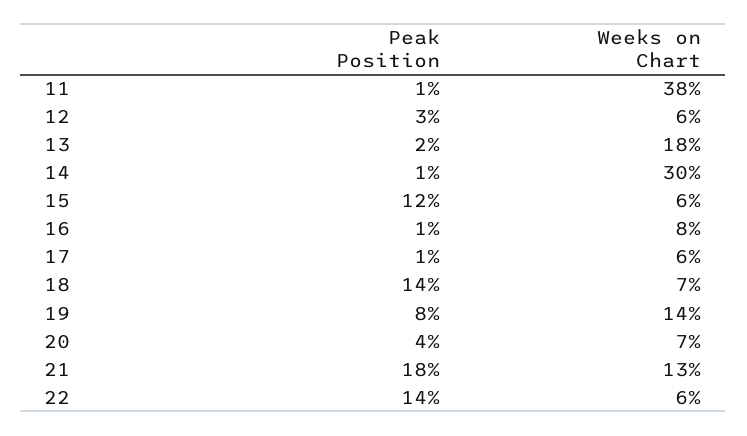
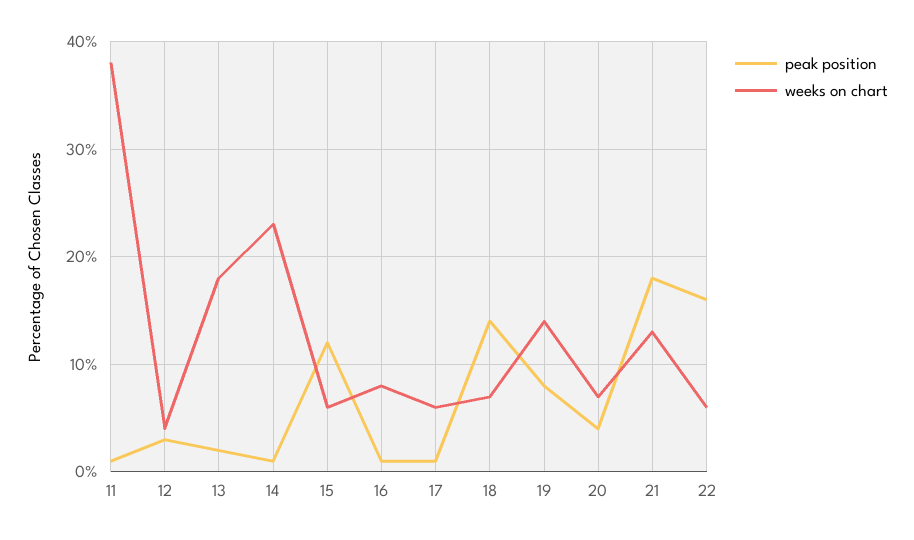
Weeks on Chart, 12: 6 -> 4
Weeks on Chart, 14: 30 -> 23
Peak Position, 22: 14 -> 16

